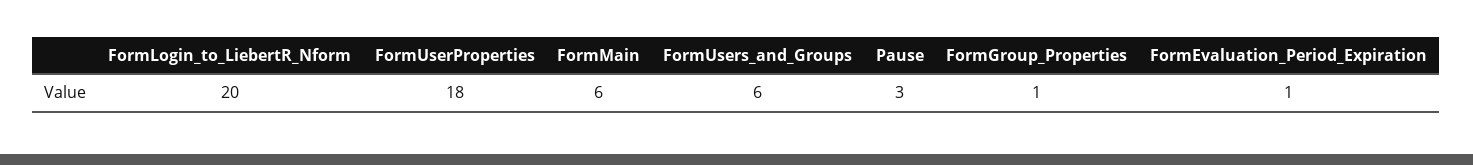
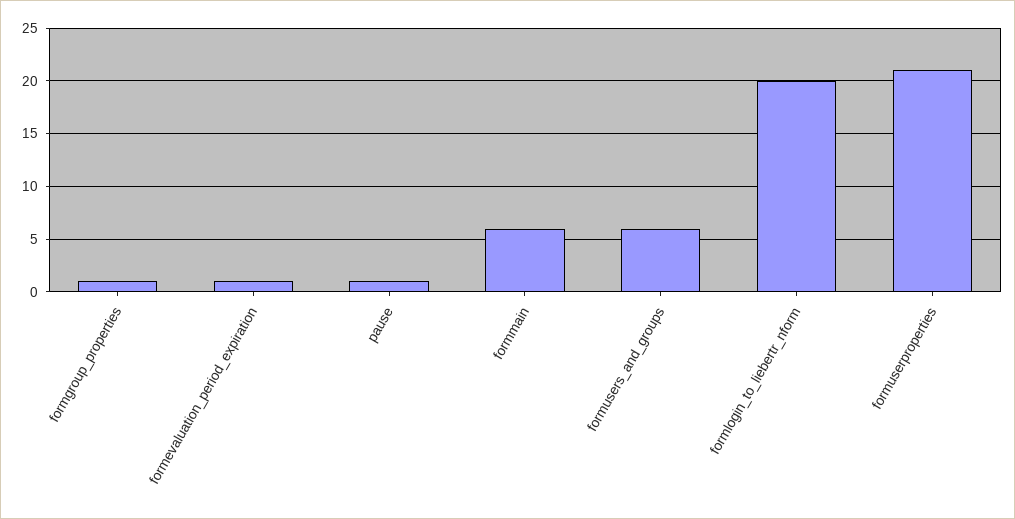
FormUserProperties: 18 -> 21
Pause: 3 -> 1

